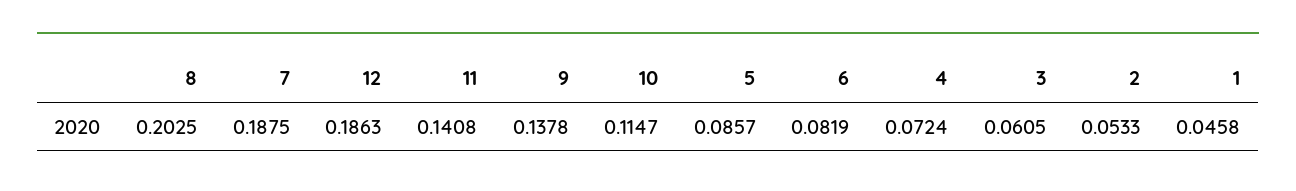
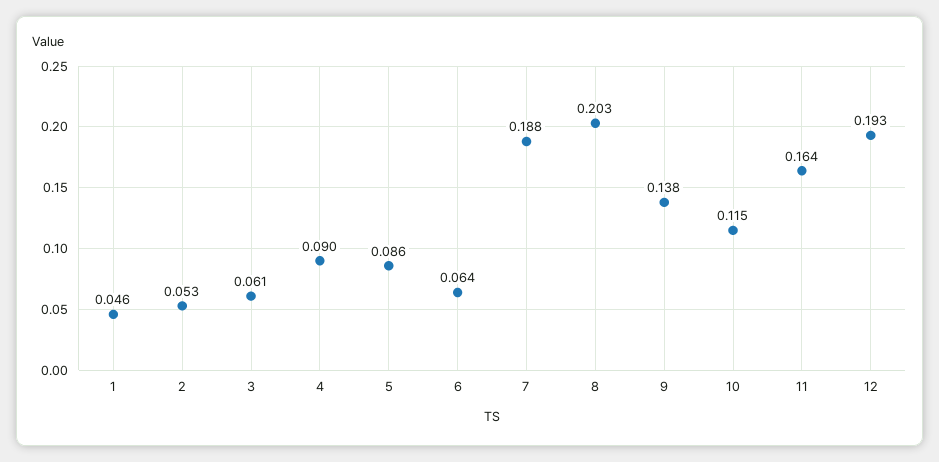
12: 0.1863 -> 0.193
11: 0.1408 -> 0.164
6: 0.0819 -> 0.064
4: 0.0724 -> 0.09

